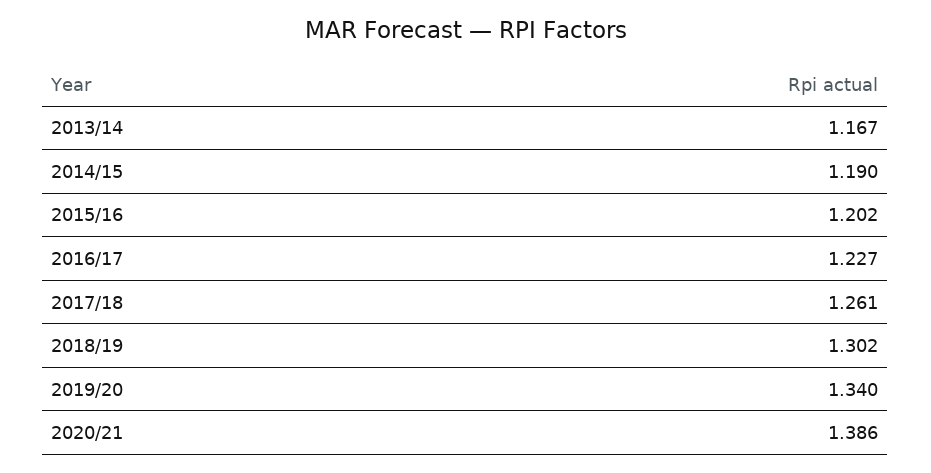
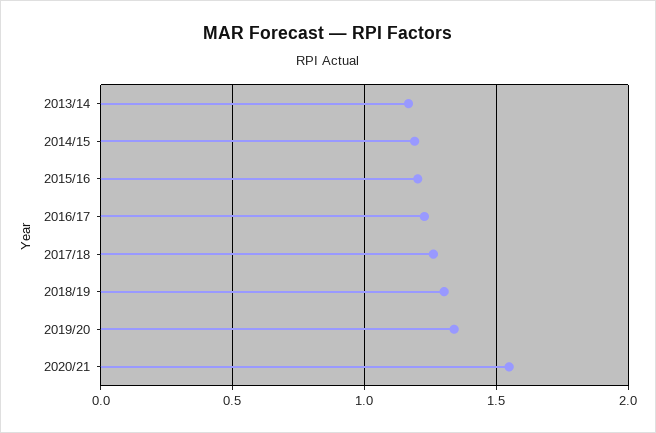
2020/21: 1.386 -> 1.55

